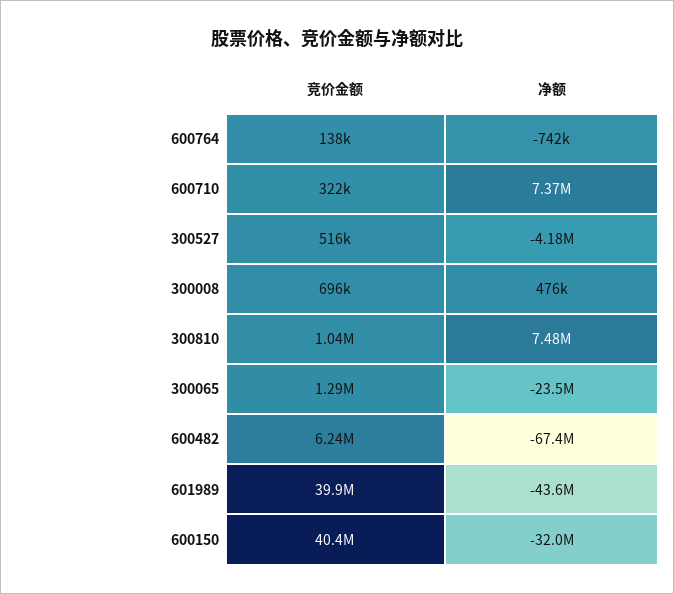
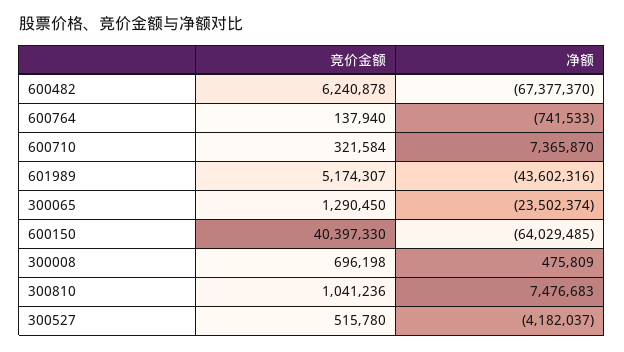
竞价金额, 601989: 39900000 -> 5174307
净额, 600150: -32000000 -> -64029485

